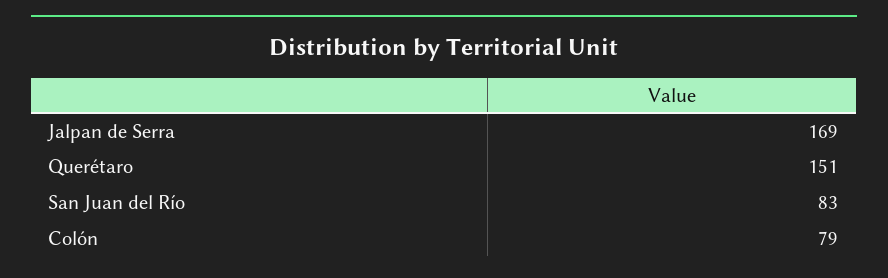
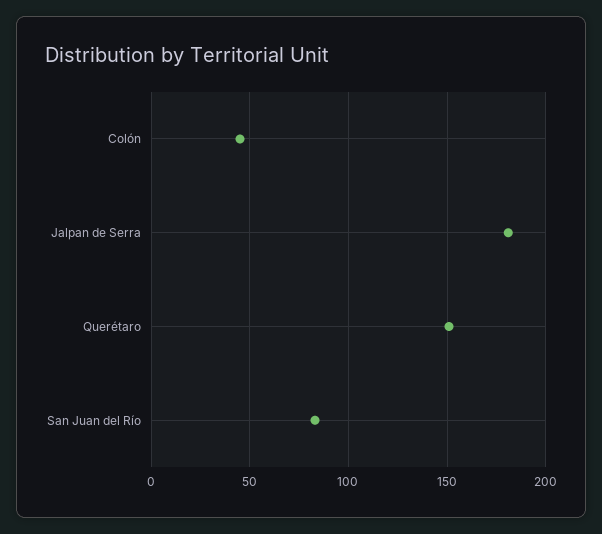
Jalpan de Serra: 169 -> 180
Colón: 79 -> 45

